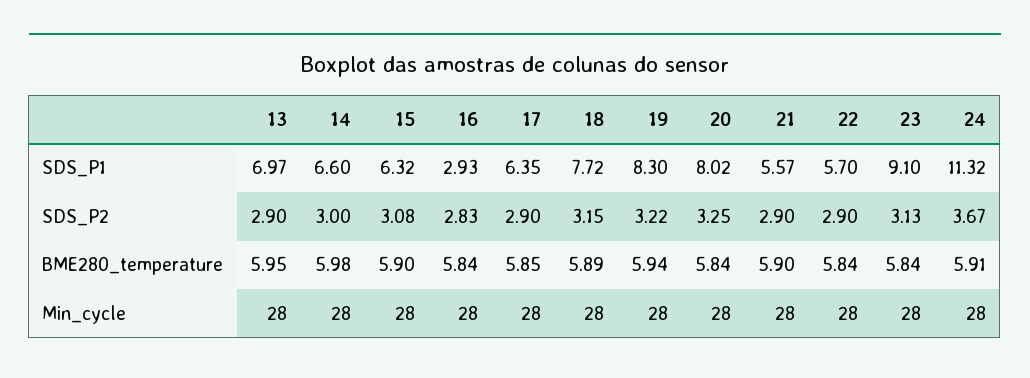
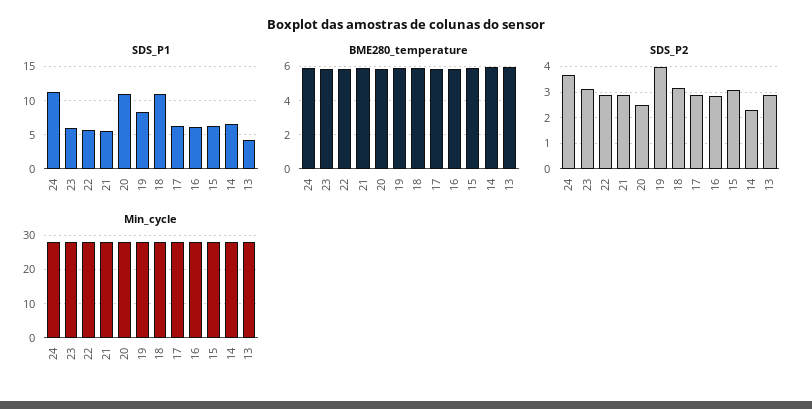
SDS_P1, 13: 6.97 -> 4
SDS_P1, 16: 2.93 -> 6
SDS_P1, 18: 7.72 -> 11
SDS_P1, 20: 8.02 -> 11
SDS_P1, 23: 9.1 -> 6
SDS_P2, 14: 3 -> 2.25
SDS_P2, 19: 3.22 -> 4
SDS_P2, 20: 3.25 -> 2.5

